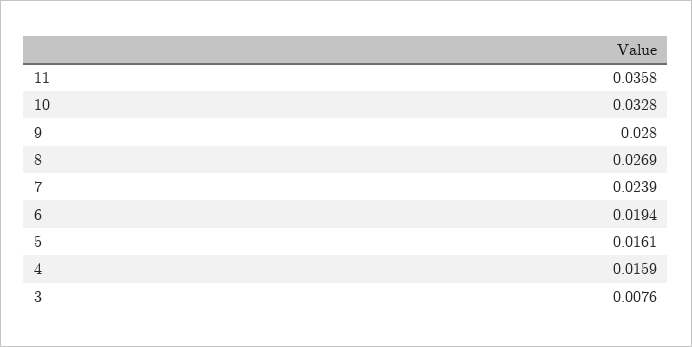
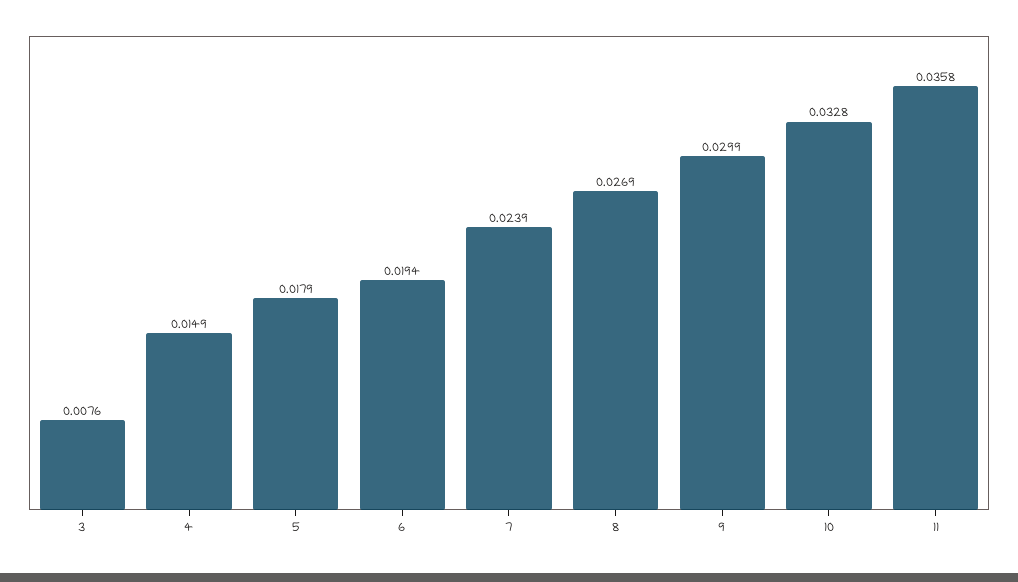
9: 0.028 -> 0.0299
5: 0.0161 -> 0.0179
4: 0.0159 -> 0.0149

